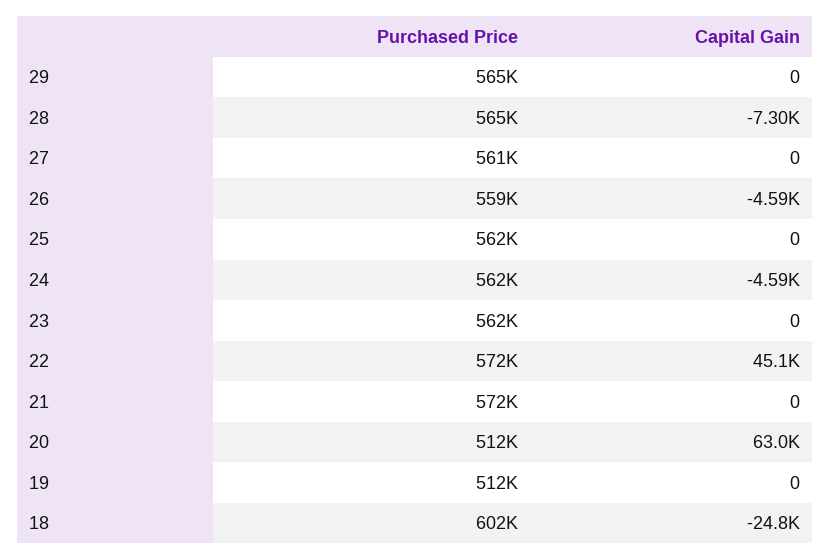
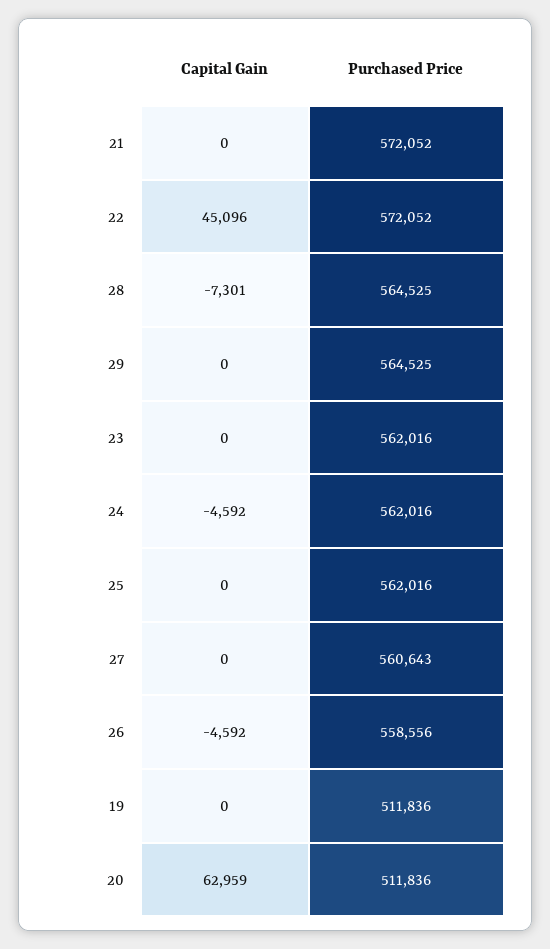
Purchased Price, 18: 602000 -> none
Capital Gain, 18: -24800 -> none

